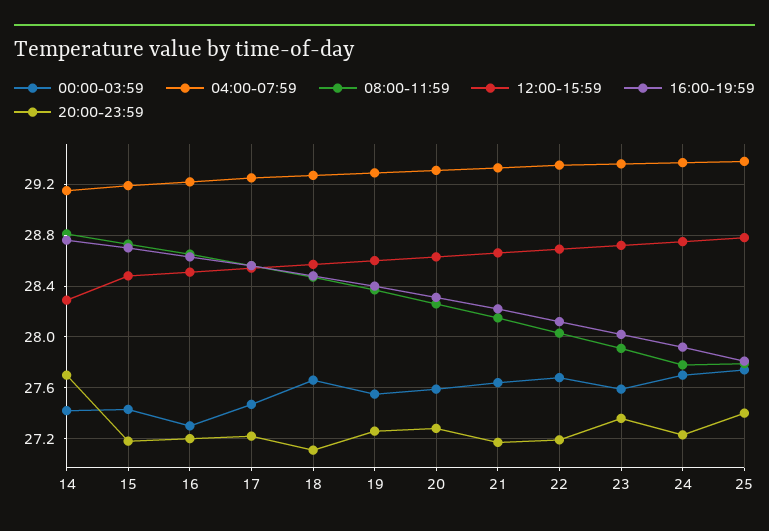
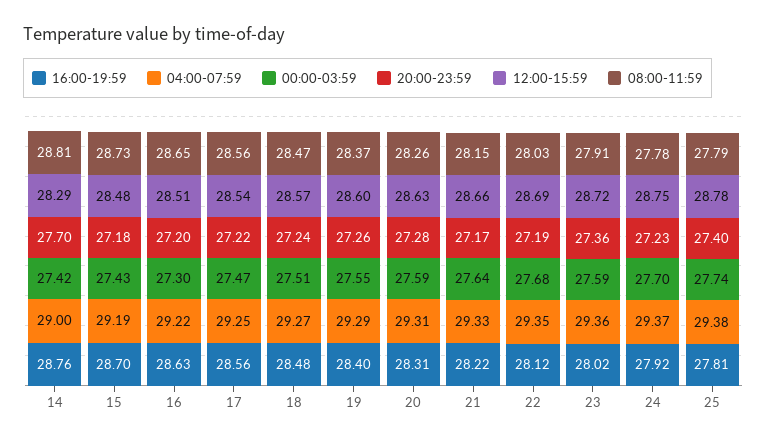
04:00-07:59, 14: 29.15 -> 29
00:00-03:59, 18: 27.65 -> 27.51
20:00-23:59, 18: 27.1 -> 27.24

